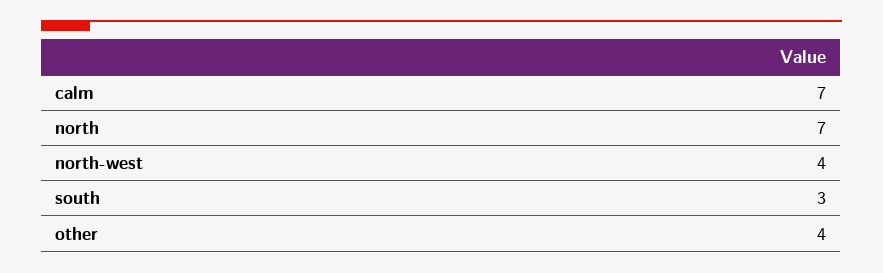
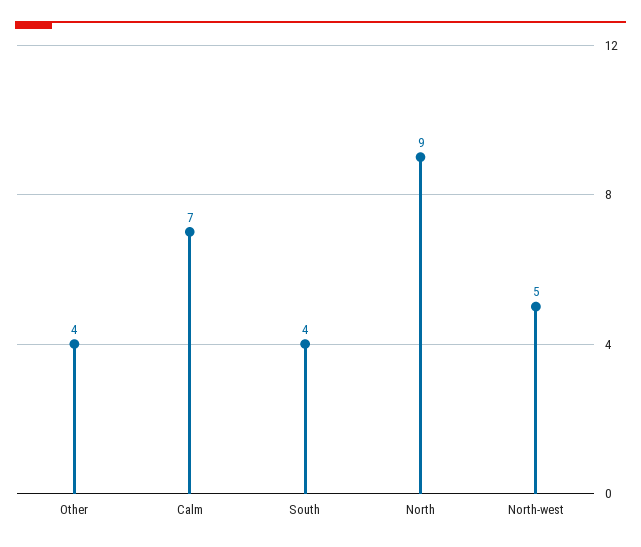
north: 7 -> 9
north-west: 4 -> 5
south: 3 -> 4

